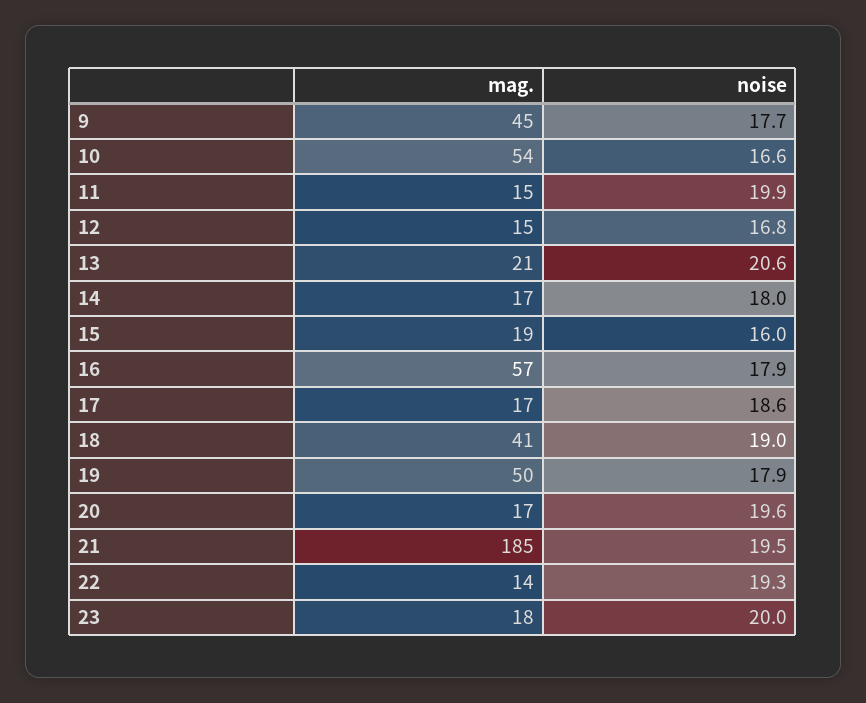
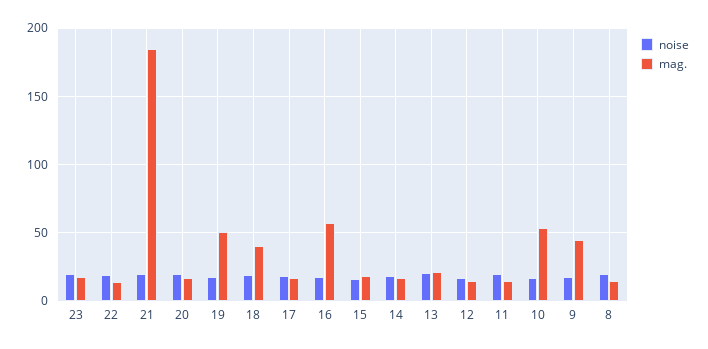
noise, 8: none -> 20
mag., 8: none -> 15

